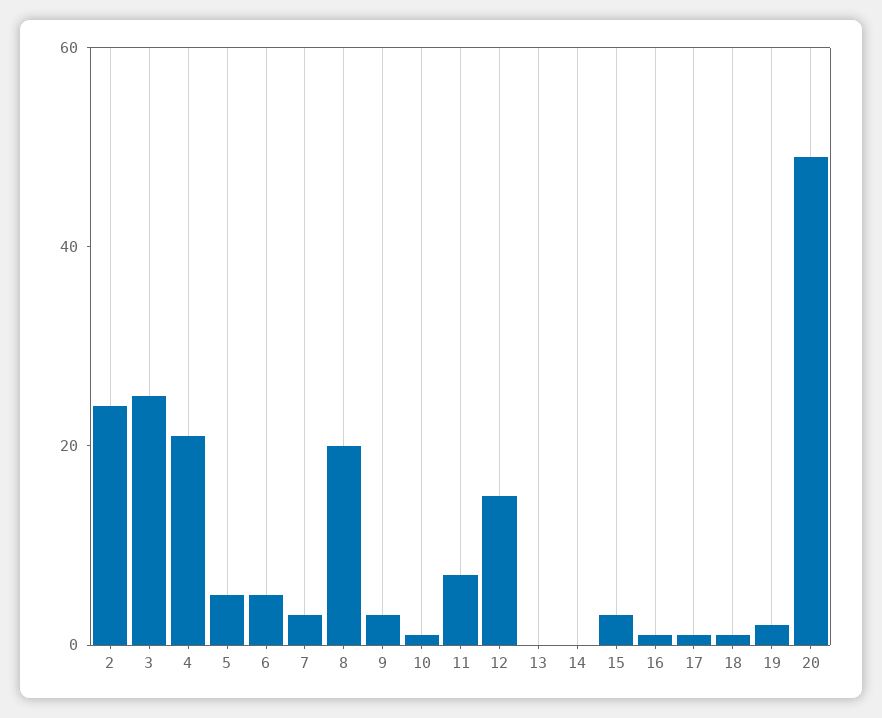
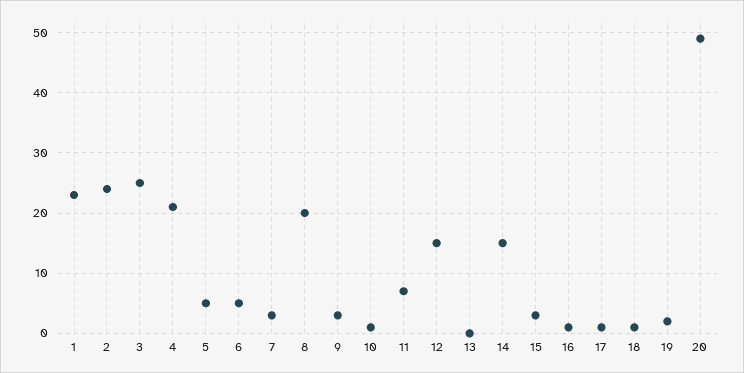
14: 0 -> 15
1: none -> 23

